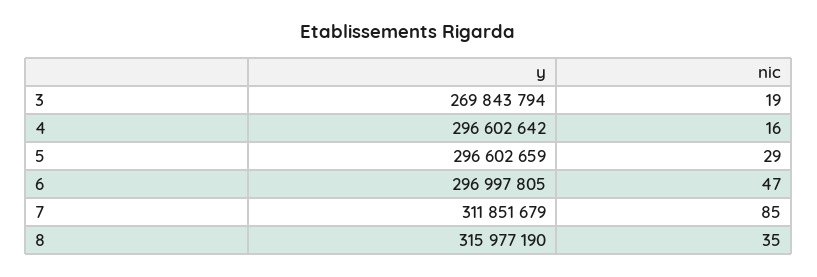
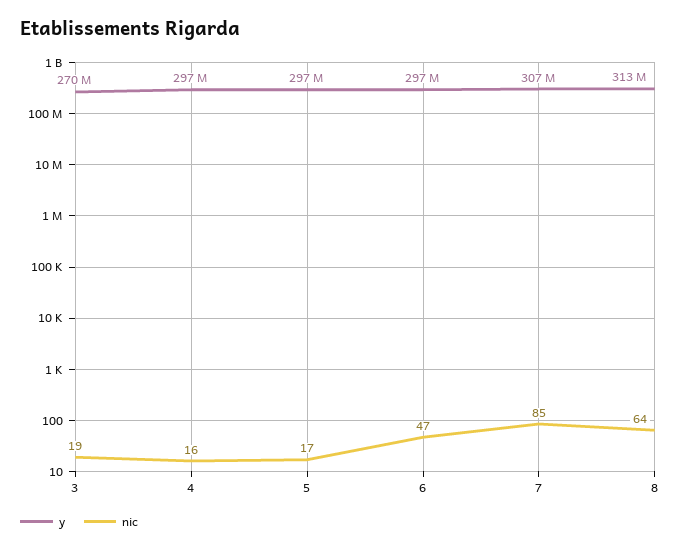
nic, 5: 29 -> 17
y, 7: 311851679 -> 307000000
y, 8: 315977190 -> 313000000
nic, 8: 35 -> 64

